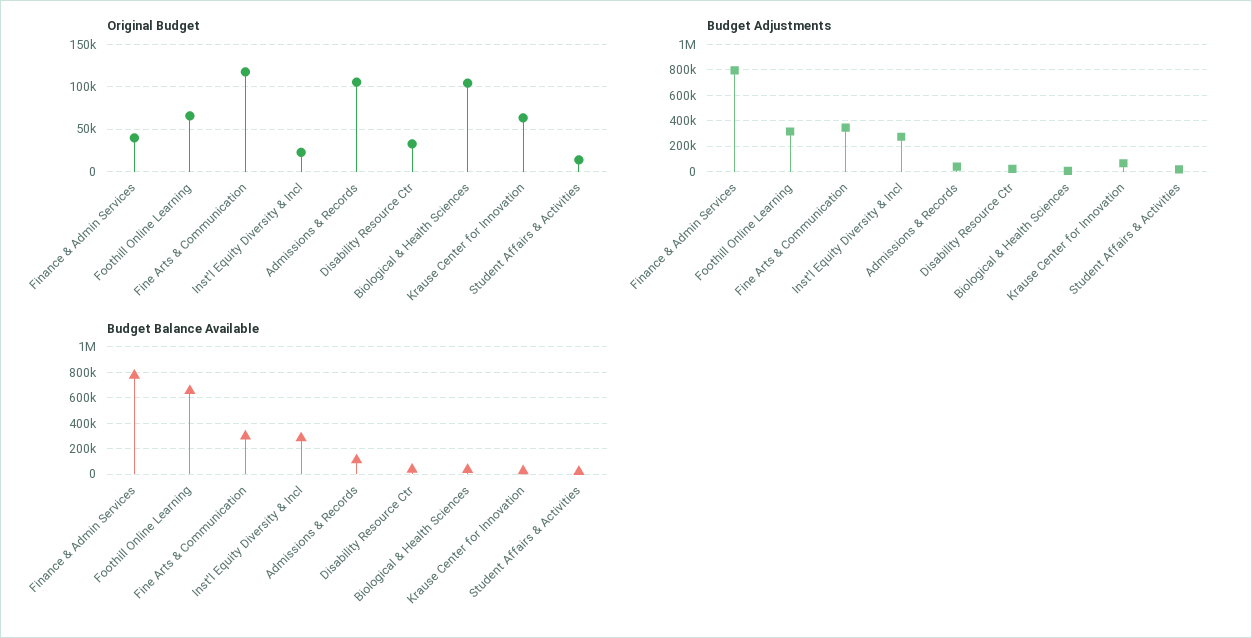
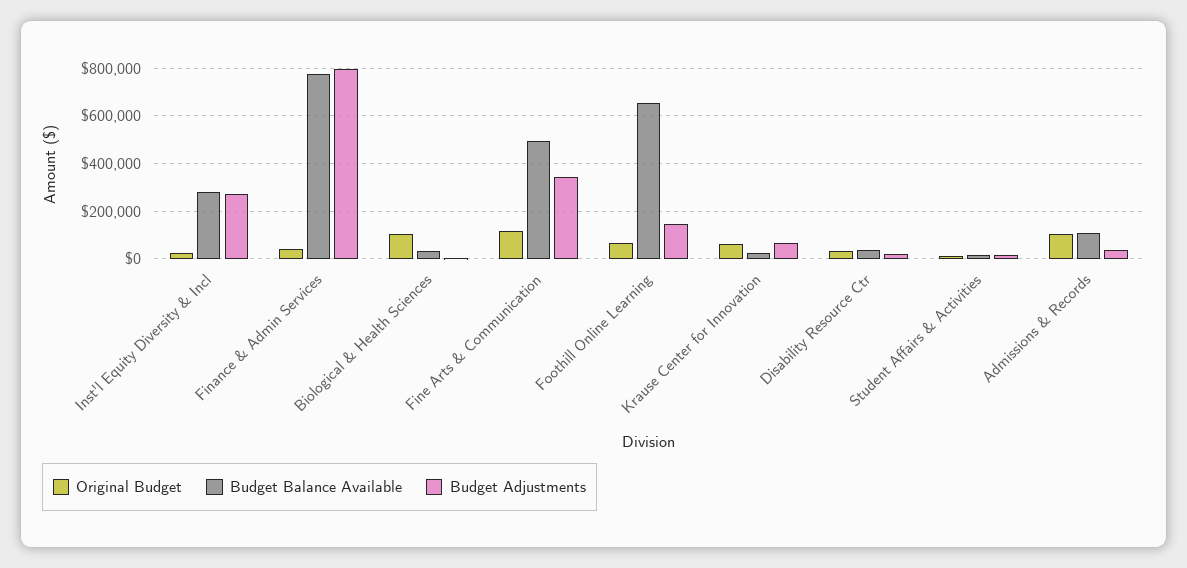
Budget Adjustments, Foothill Online Learning: 300000 -> 150000
Budget Balance Available, Fine Arts & Communication: 300000 -> 500000

